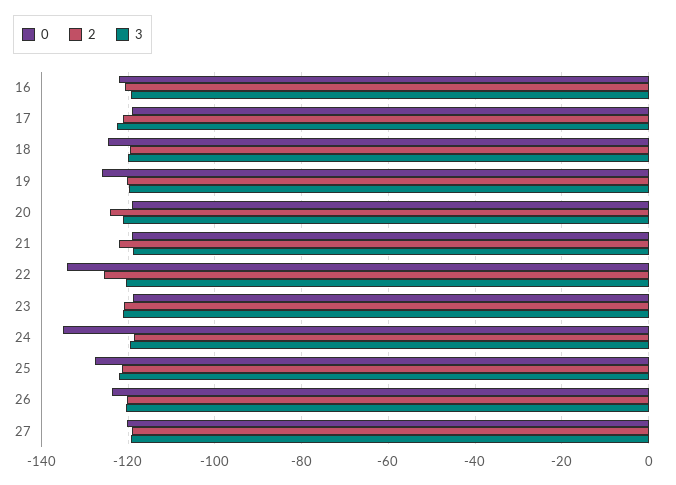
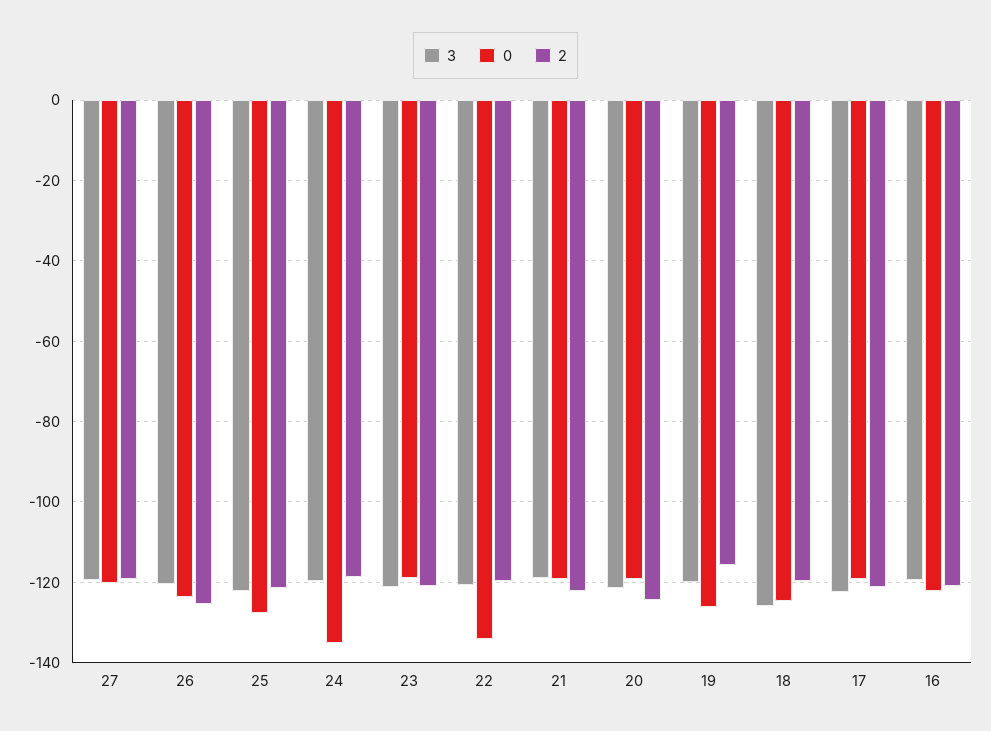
3, 18: -120 -> -126
2, 19: -120 -> -116
2, 22: -126 -> -120
2, 26: -120 -> -126

